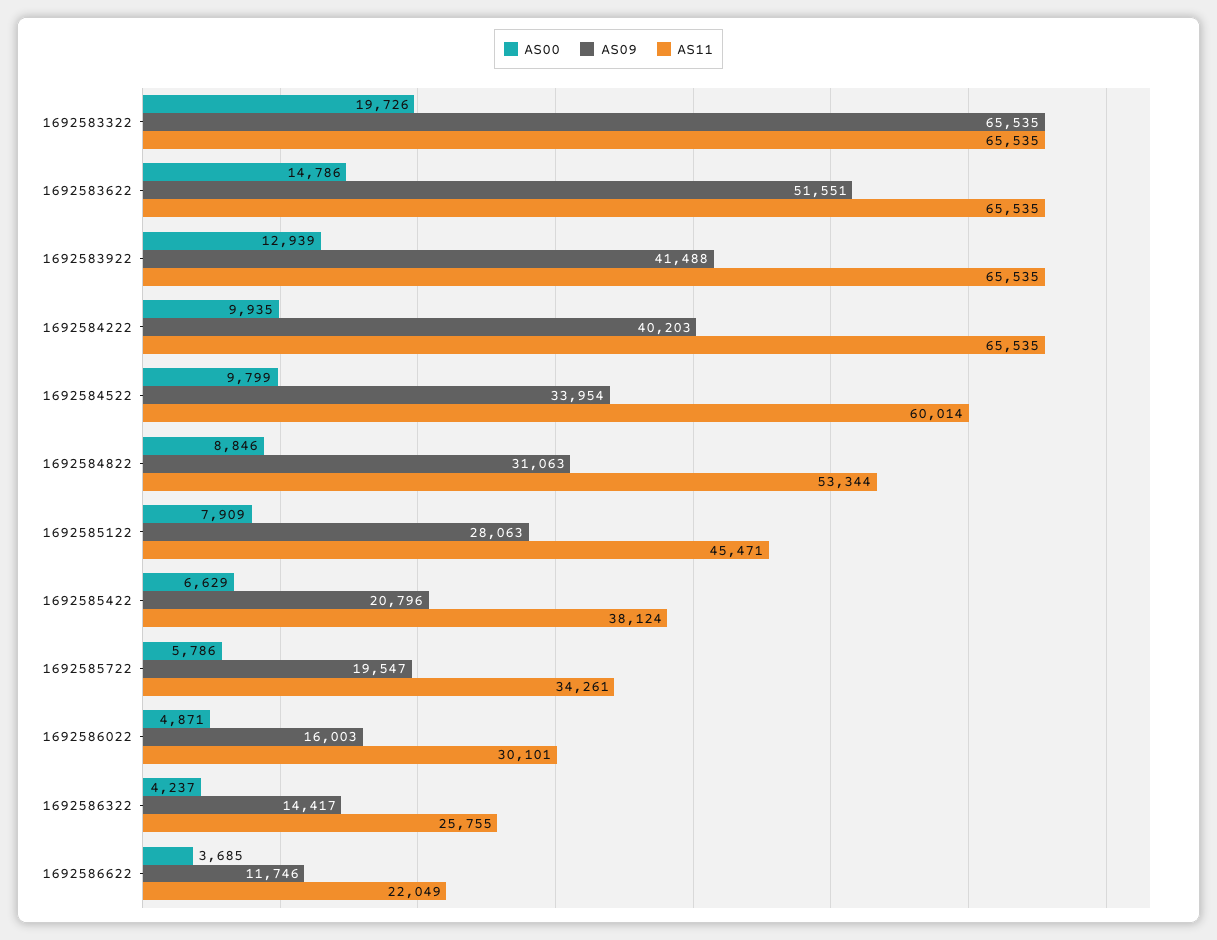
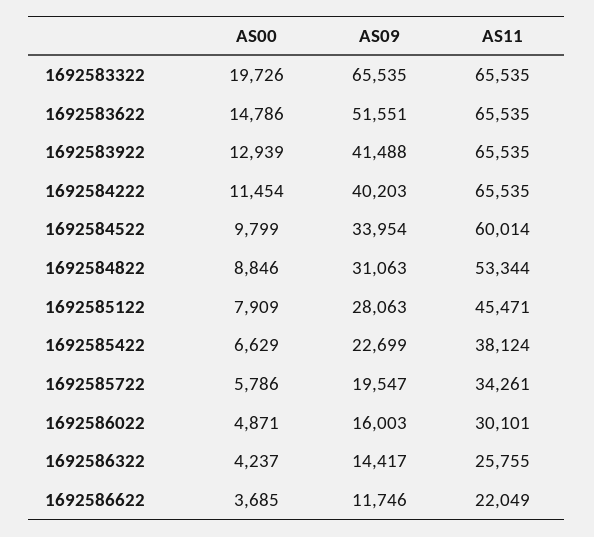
AS00, 1692584222: 9935 -> 11454
AS09, 1692585422: 20796 -> 22699

